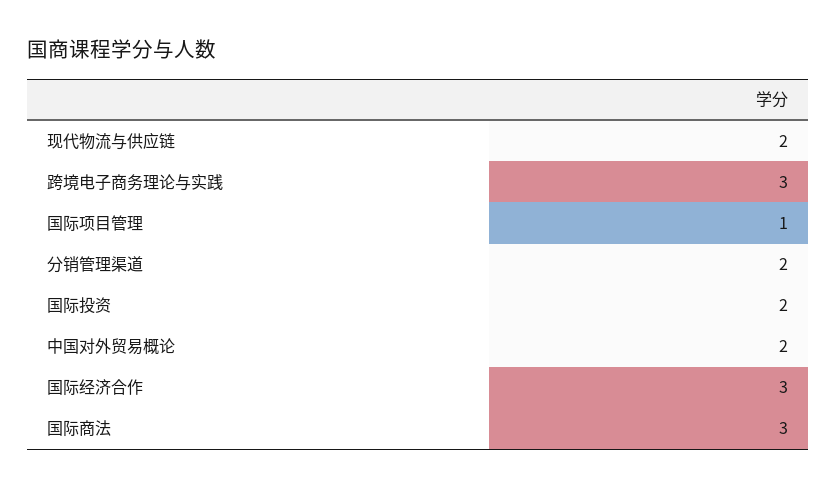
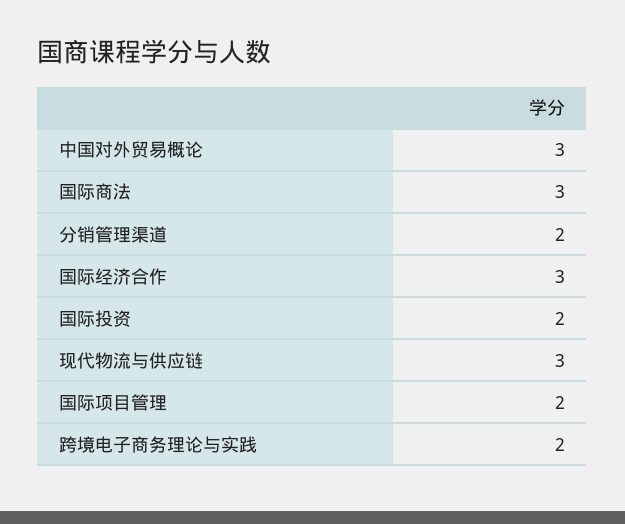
现代物流与供应链: 2 -> 3
跨境电子商务理论与实践: 3 -> 2
国际项目管理: 1 -> 2
中国对外贸易概论: 2 -> 3

